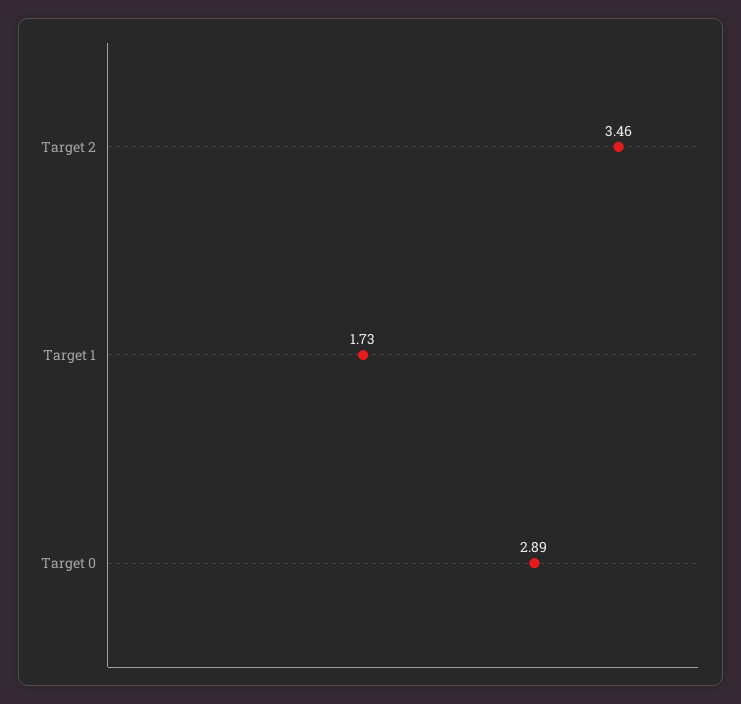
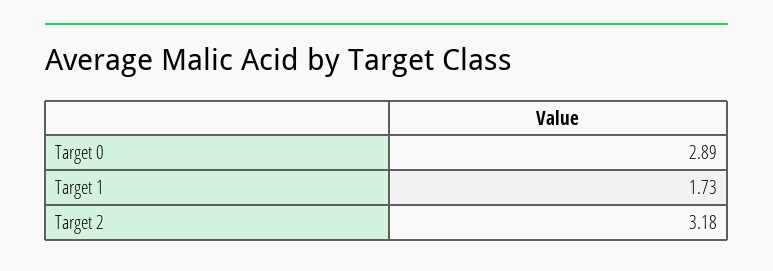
Target 2: 3.46 -> 3.18

